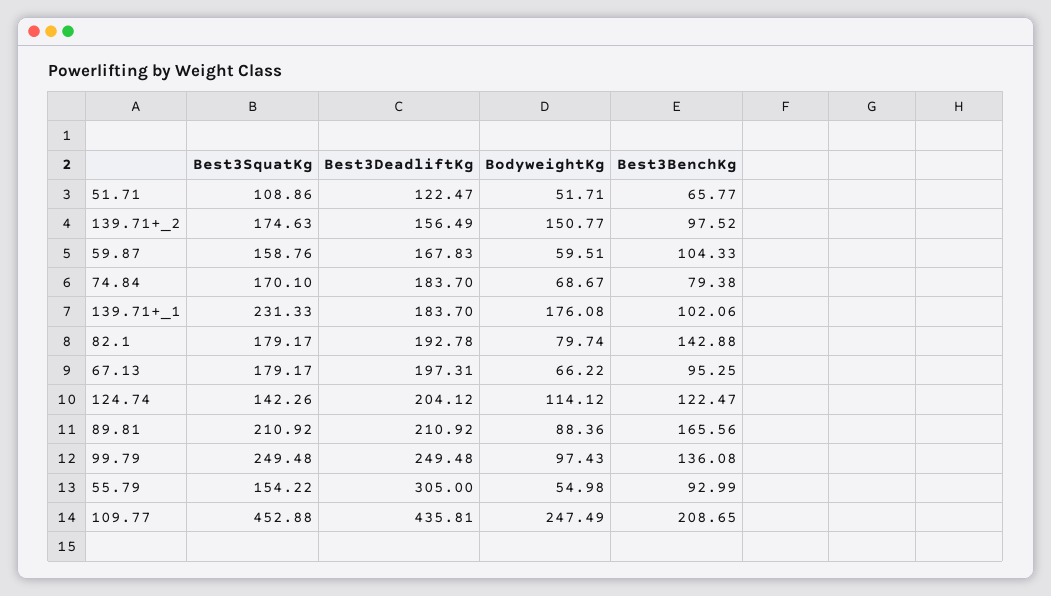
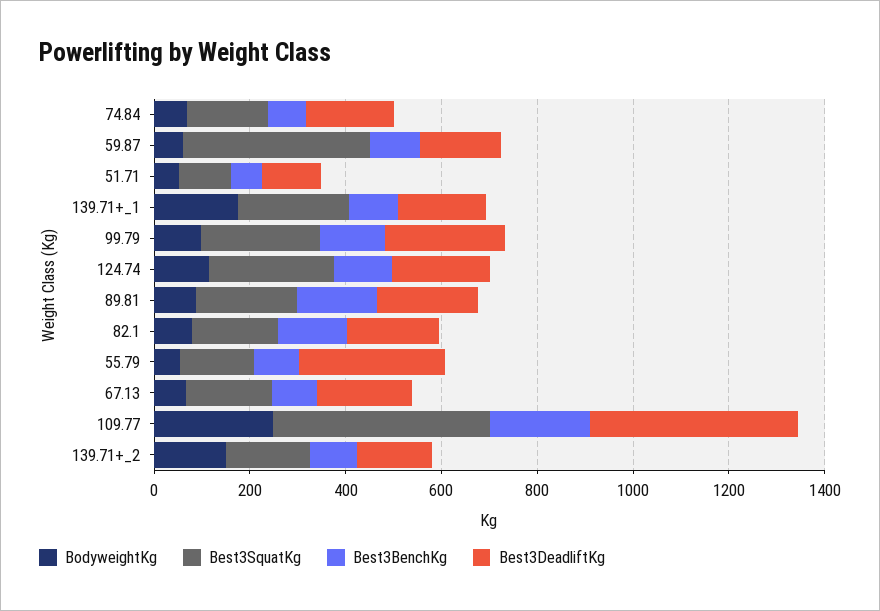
Best3SquatKg, 59.87: 158.76 -> 400
Best3SquatKg, 124.74: 142.26 -> 250

